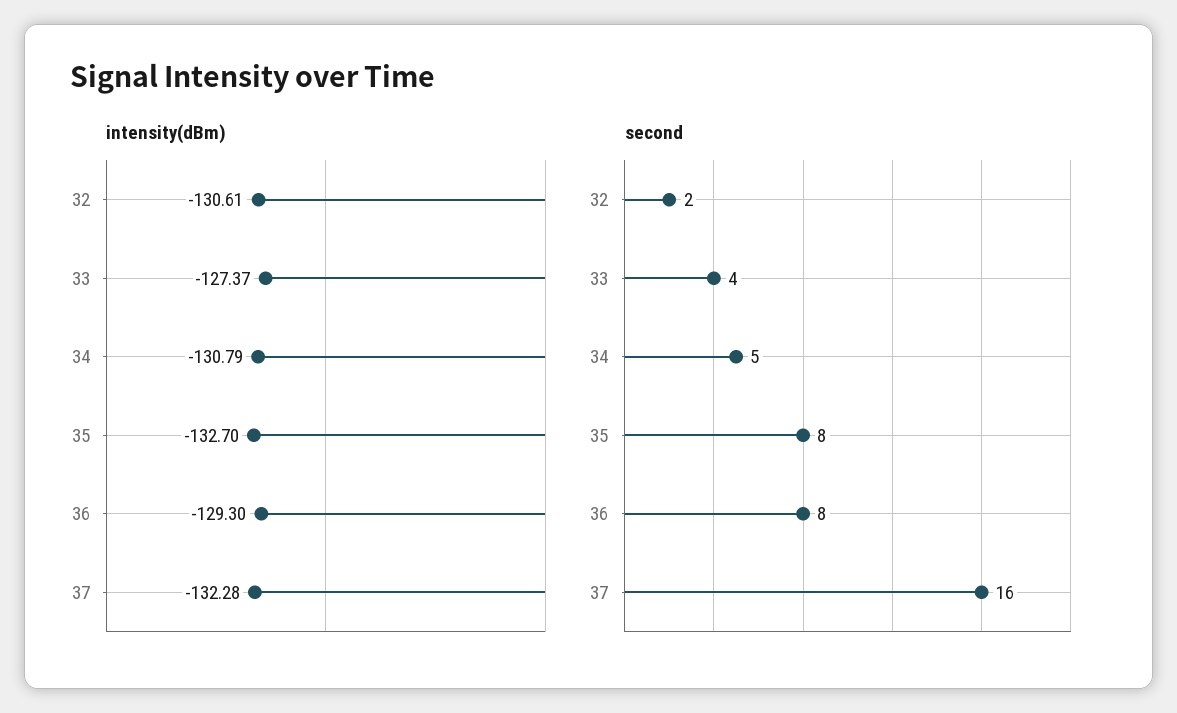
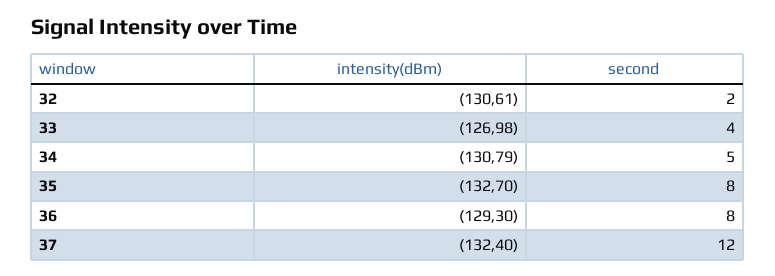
intensity(dBm), 33: -127.37 -> -126.98
intensity(dBm), 37: -132.28 -> -132.4
second, 37: 16 -> 12

